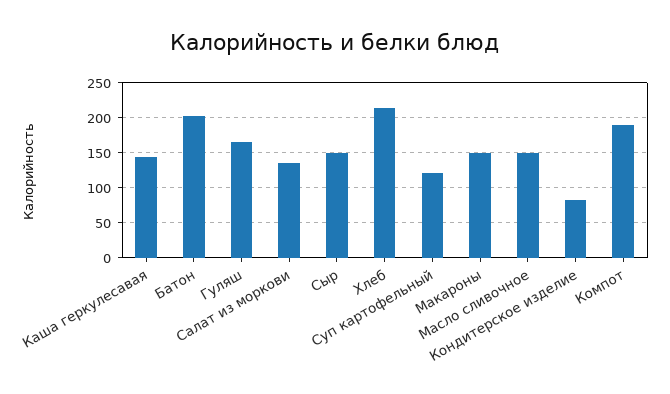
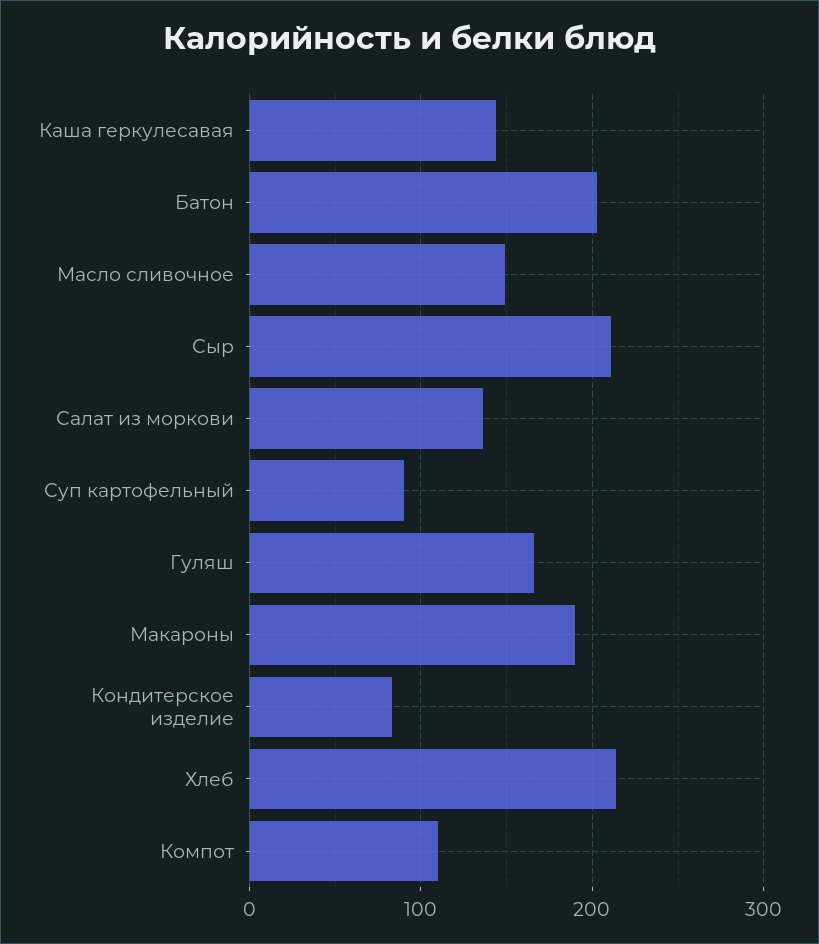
Сыр: 150 -> 210
Суп картофельный: 120 -> 90
Макароны: 150 -> 190
Компот: 190 -> 110

